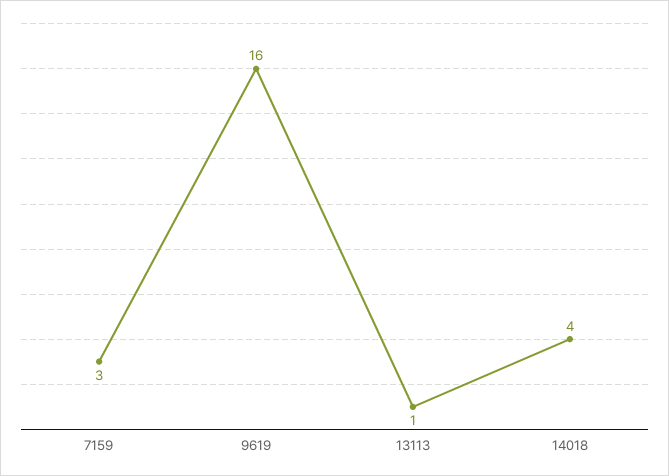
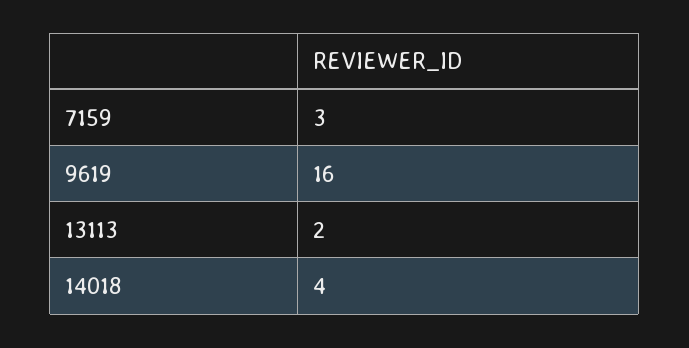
13113: 1 -> 2

